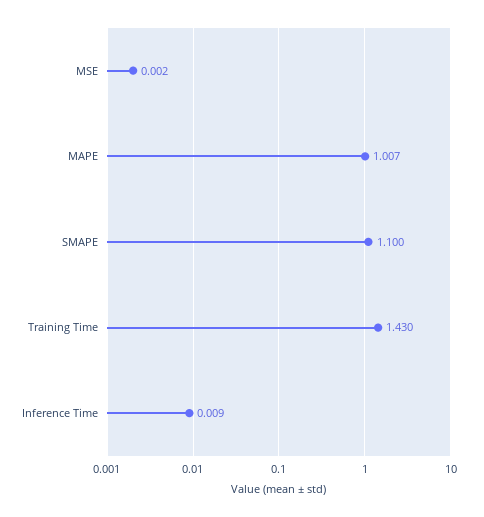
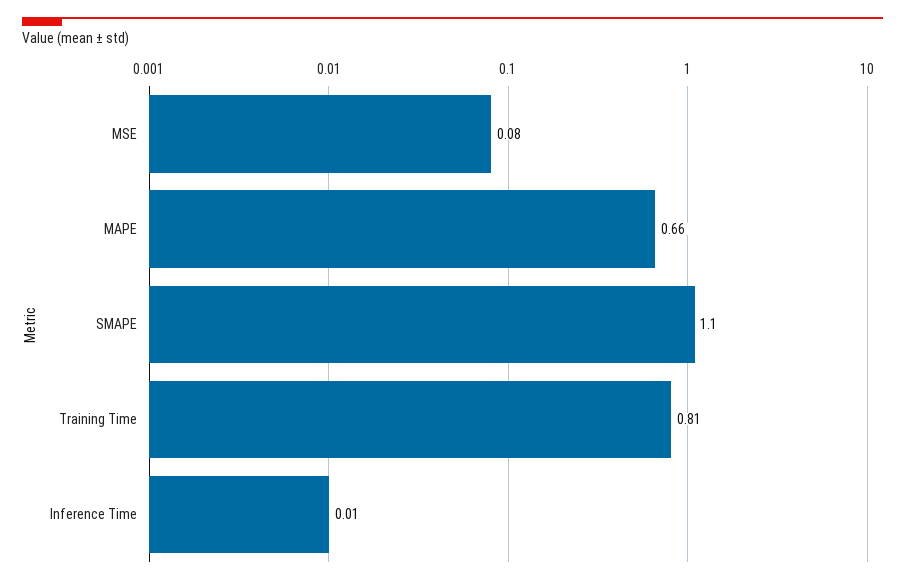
MSE: 0.002 -> 0.08
MAPE: 1.007 -> 0.66
Training Time: 1.43 -> 0.81

